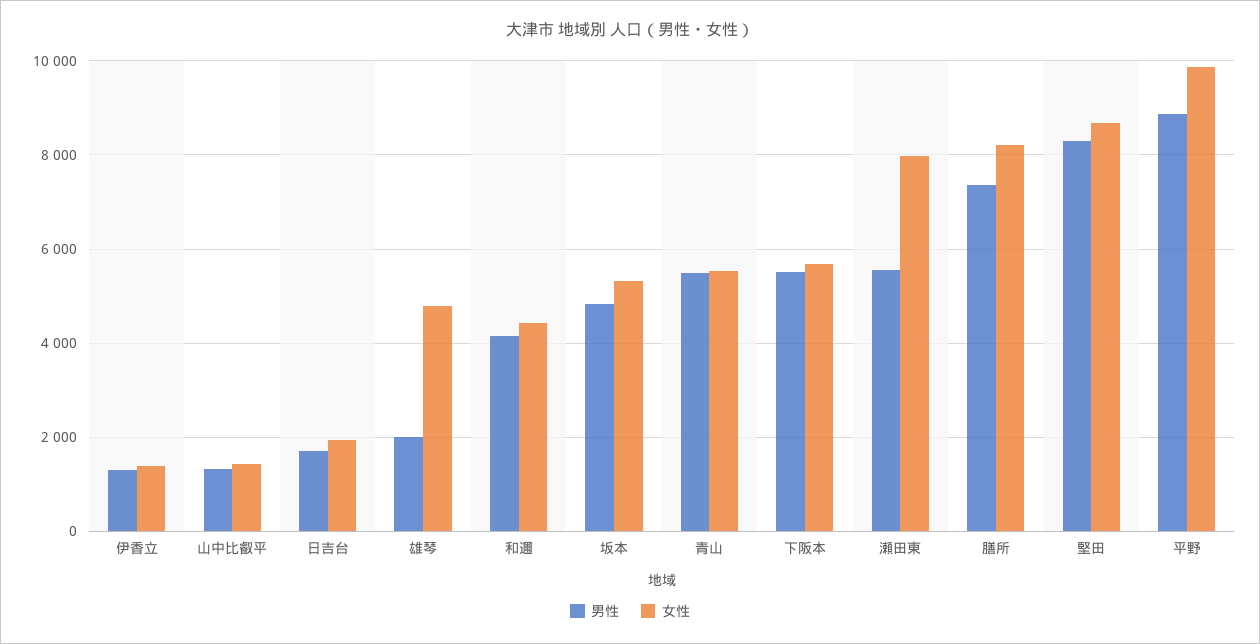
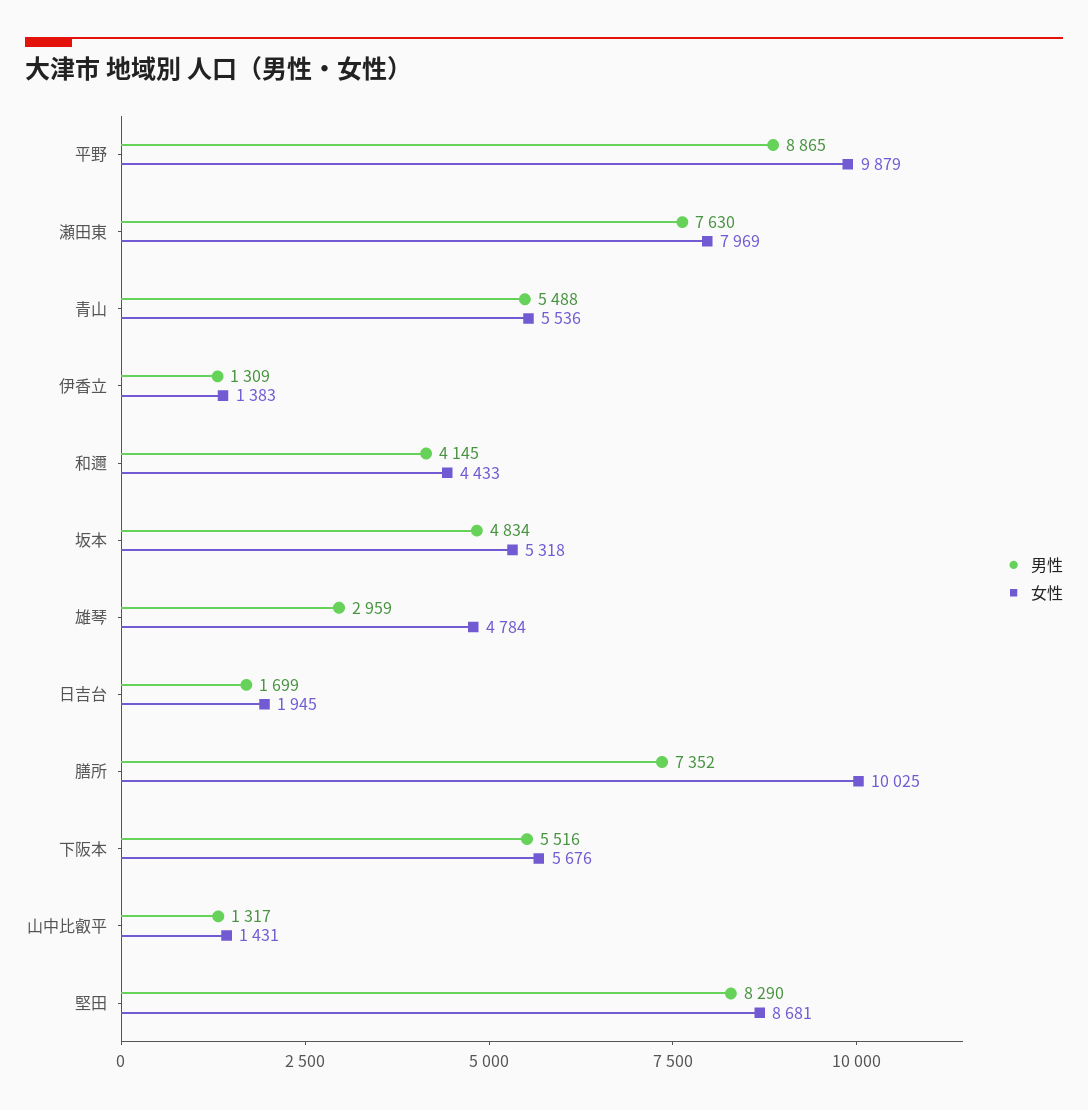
男性, 雄琴: 2000 -> 2959
男性, 瀬田東: 5600 -> 7630
女性, 膳所: 8200 -> 10025

